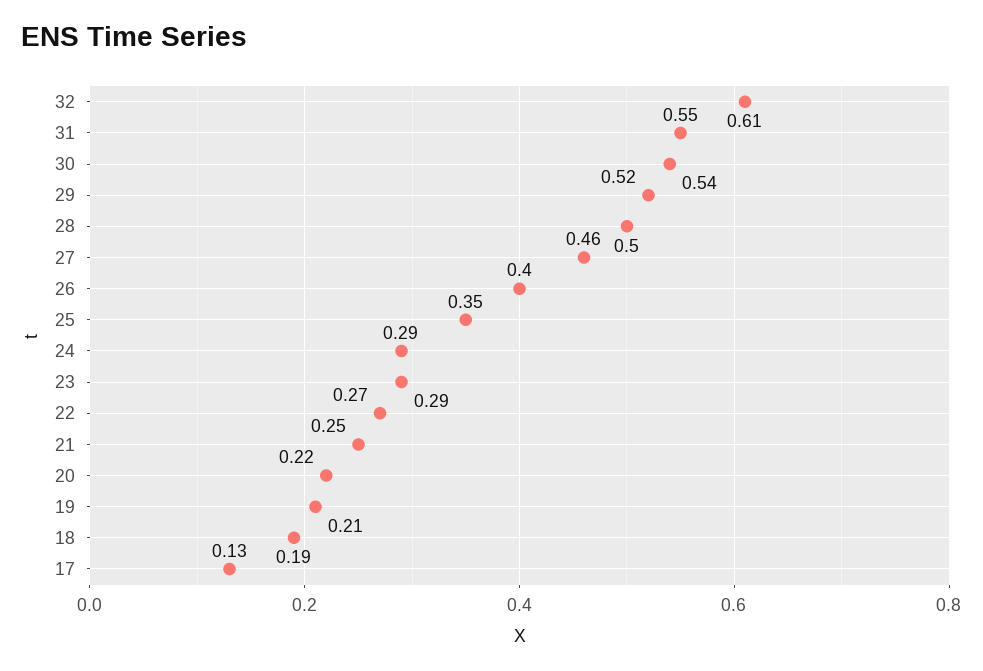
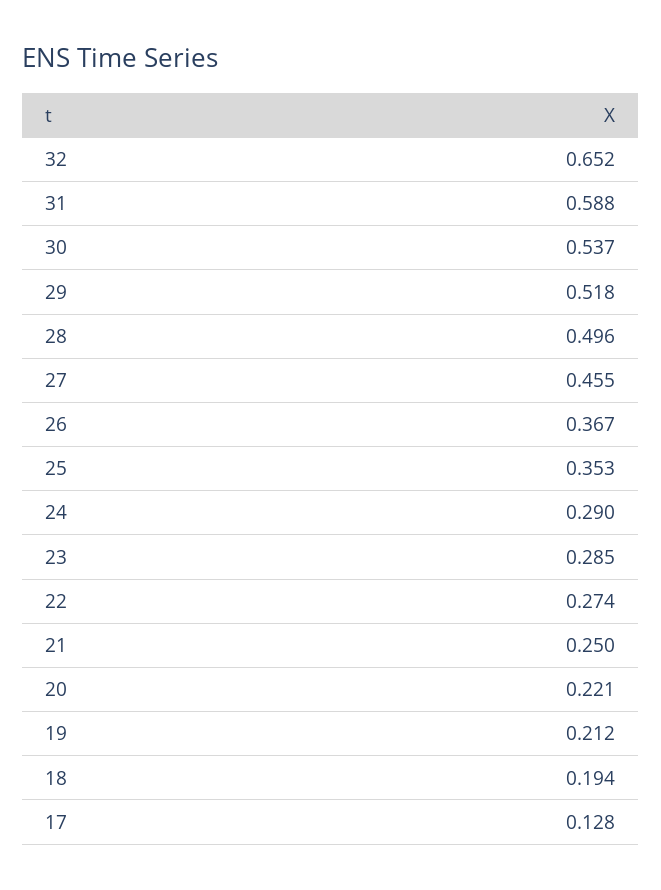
32: 0.61 -> 0.652
31: 0.55 -> 0.588
26: 0.4 -> 0.367

